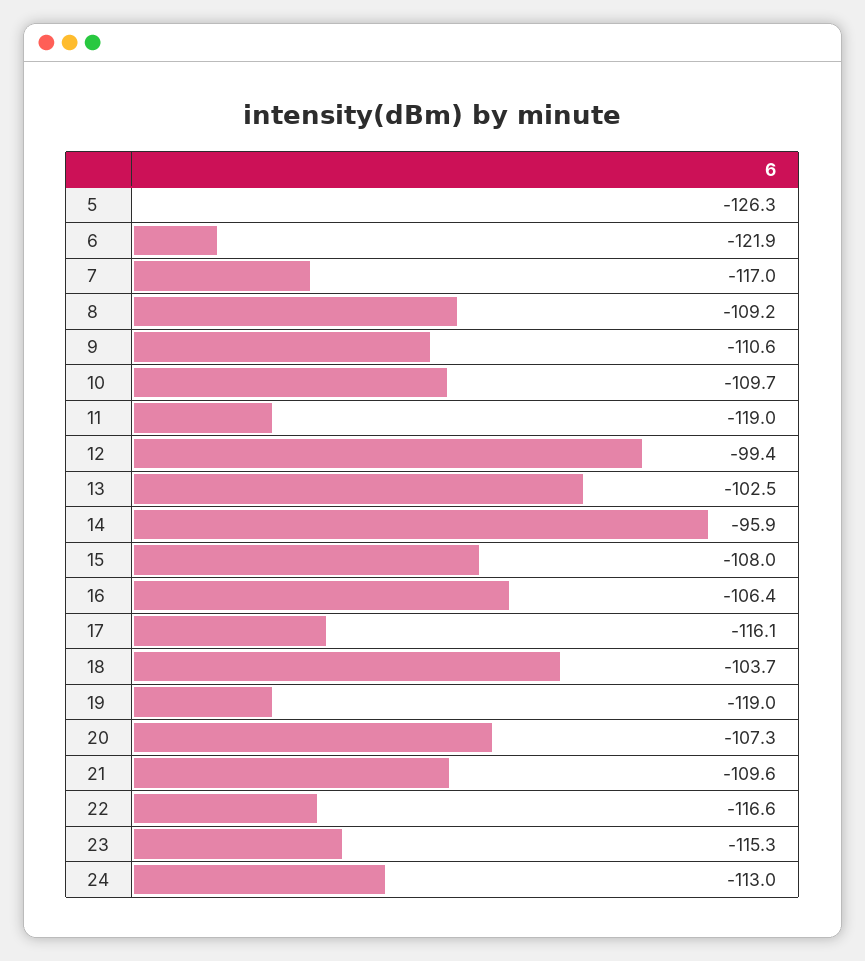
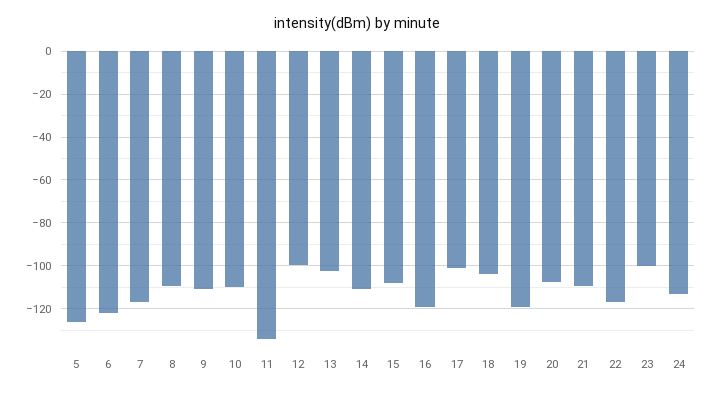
11: -119 -> -135
14: -95.9 -> -110
16: -106.4 -> -120
17: -116.1 -> -100
23: -115.3 -> -100

